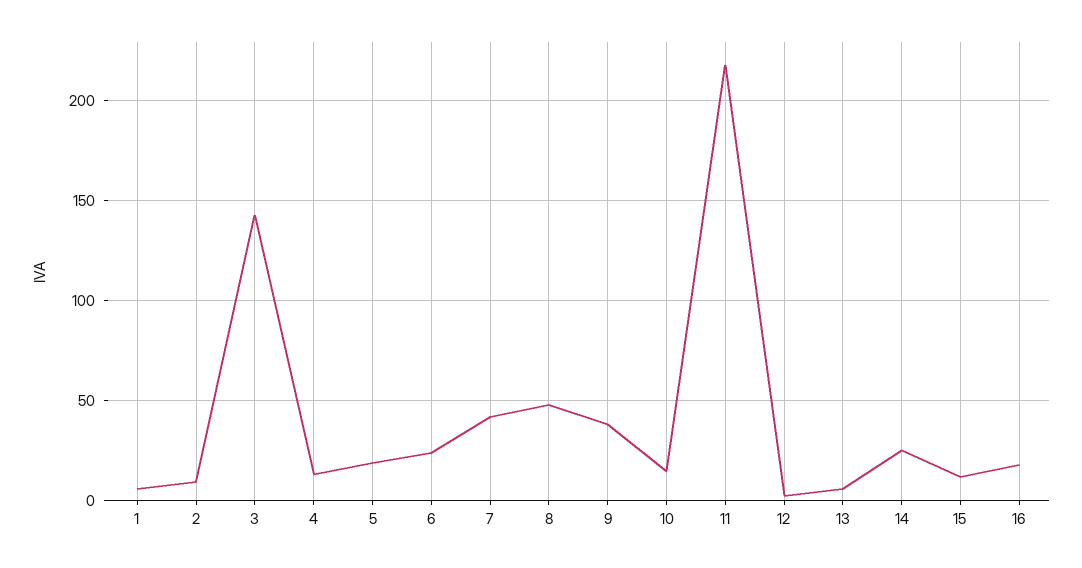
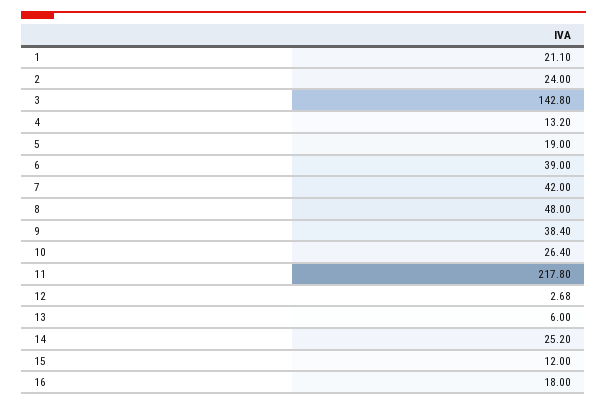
1: 5 -> 21.1
2: 10 -> 24
6: 25 -> 39
10: 15 -> 26.4

